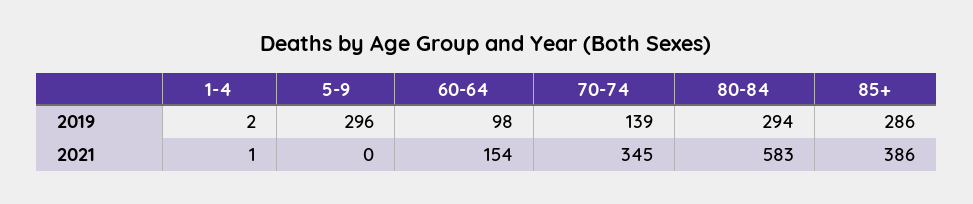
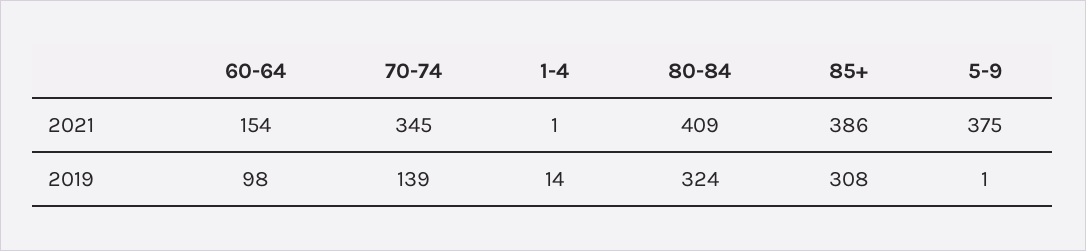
1-4, 2019: 2 -> 14
5-9, 2019: 296 -> 1
80-84, 2019: 294 -> 324
85+, 2019: 286 -> 308
5-9, 2021: 0 -> 375
80-84, 2021: 583 -> 409

